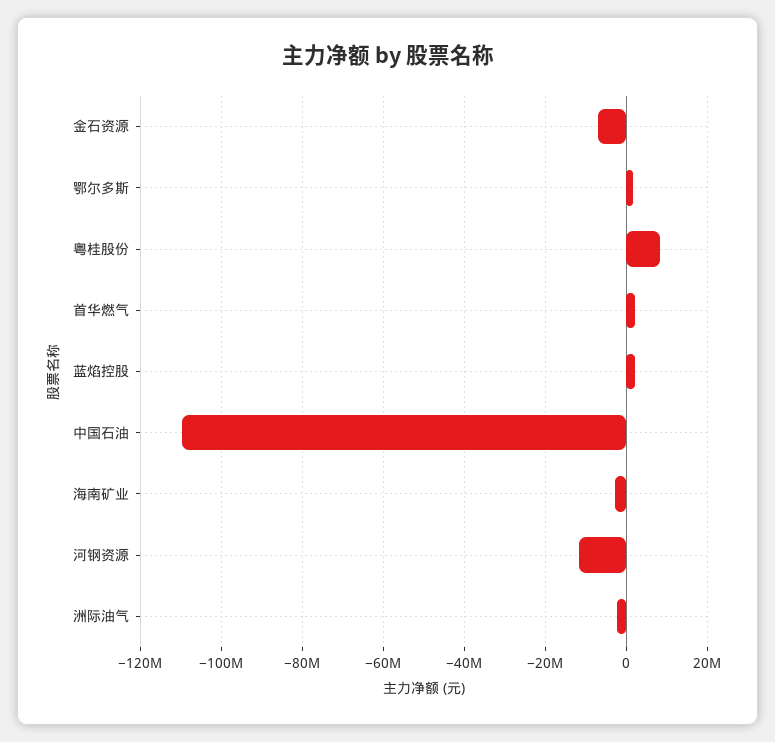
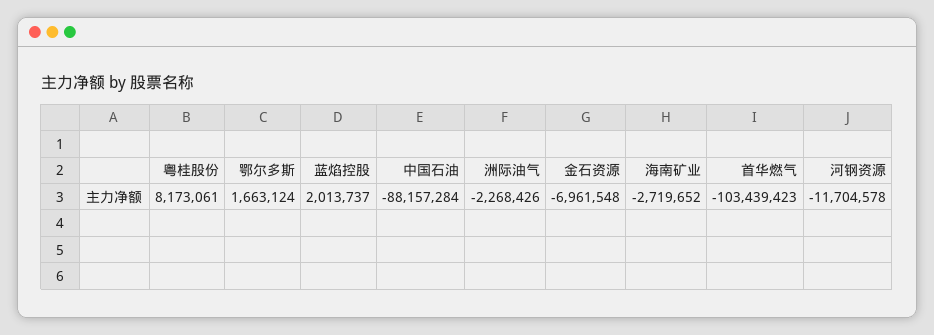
首华燃气: 2000000 -> -103439423
中国石油: -110000000 -> -88157284

